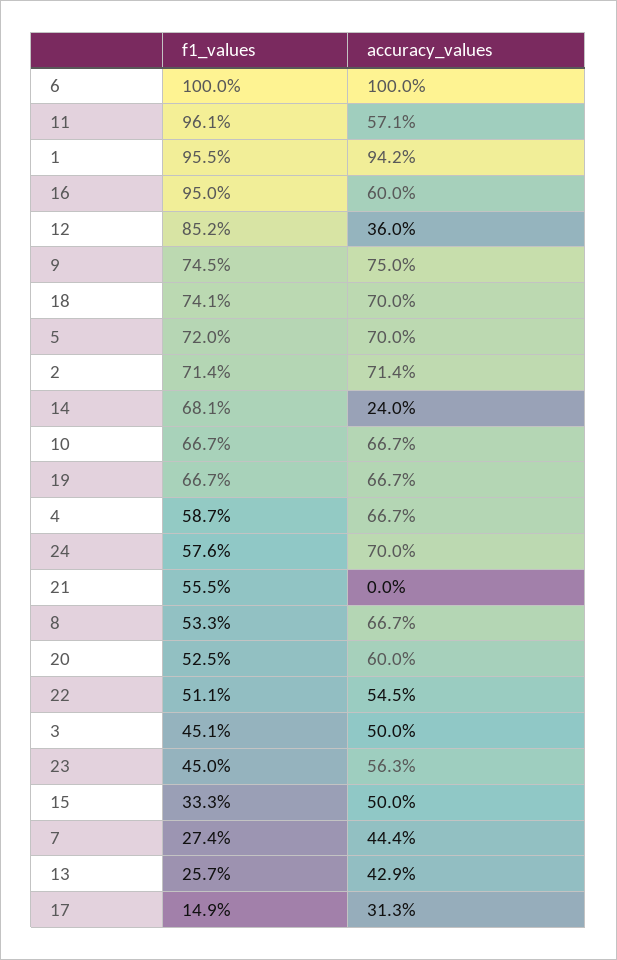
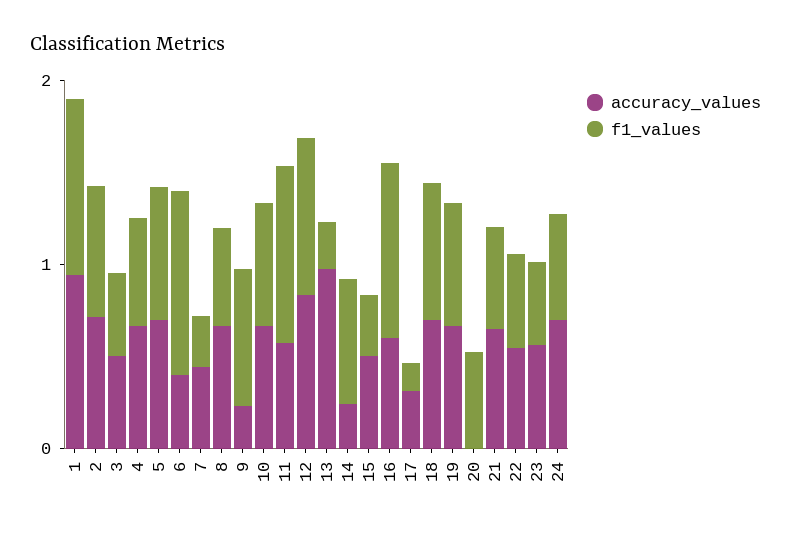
accuracy_values, 6: 1 -> 0.4
accuracy_values, 12: 0.36 -> 0.8
accuracy_values, 9: 0.75 -> 0.2
accuracy_values, 21: 0 -> 0.6
accuracy_values, 20: 0.6 -> 0
accuracy_values, 13: 0.429 -> 1

